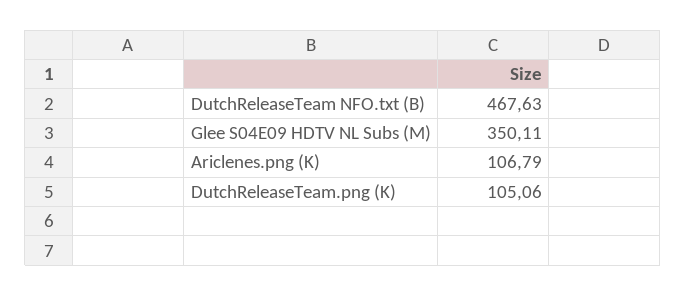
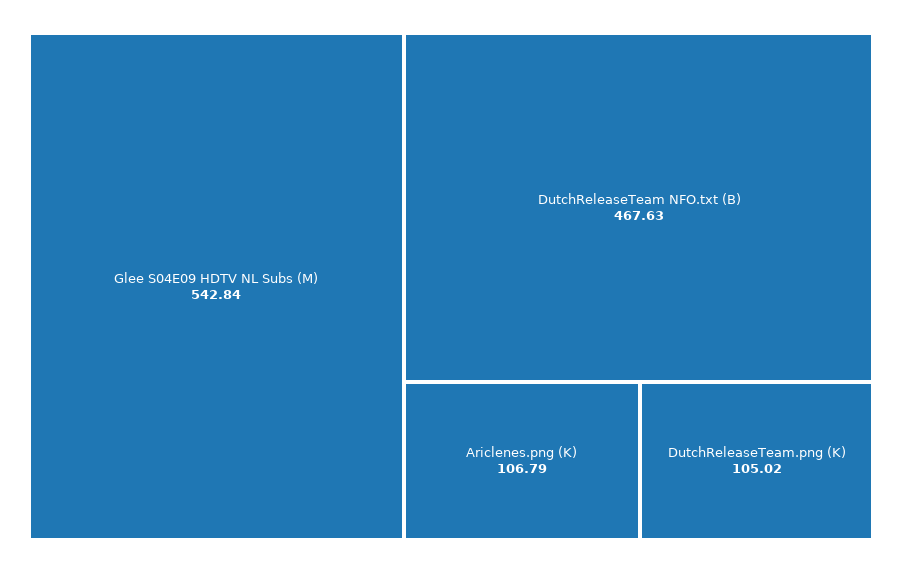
Glee S04E09 HDTV NL Subs (M): 350.11 -> 542.84
DutchReleaseTeam.png (K): 105.06 -> 105.02

